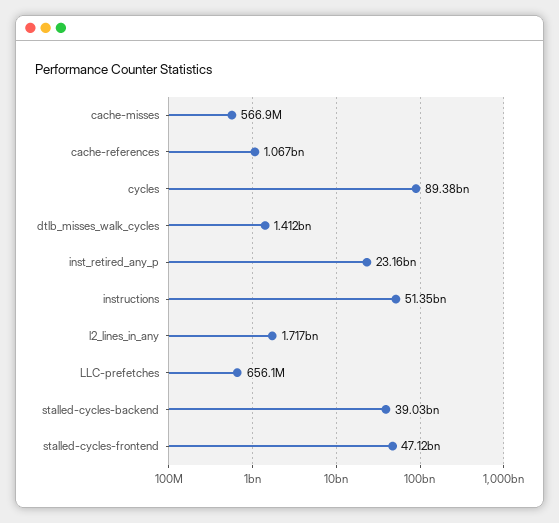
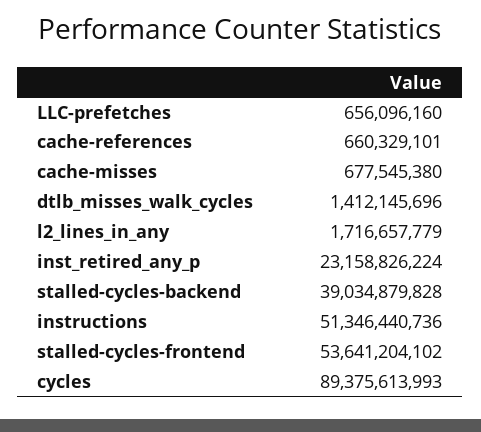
cache-misses: 566900000 -> 677545380
cache-references: 1067000000 -> 660329101
stalled-cycles-frontend: 47120000000 -> 53641204102

